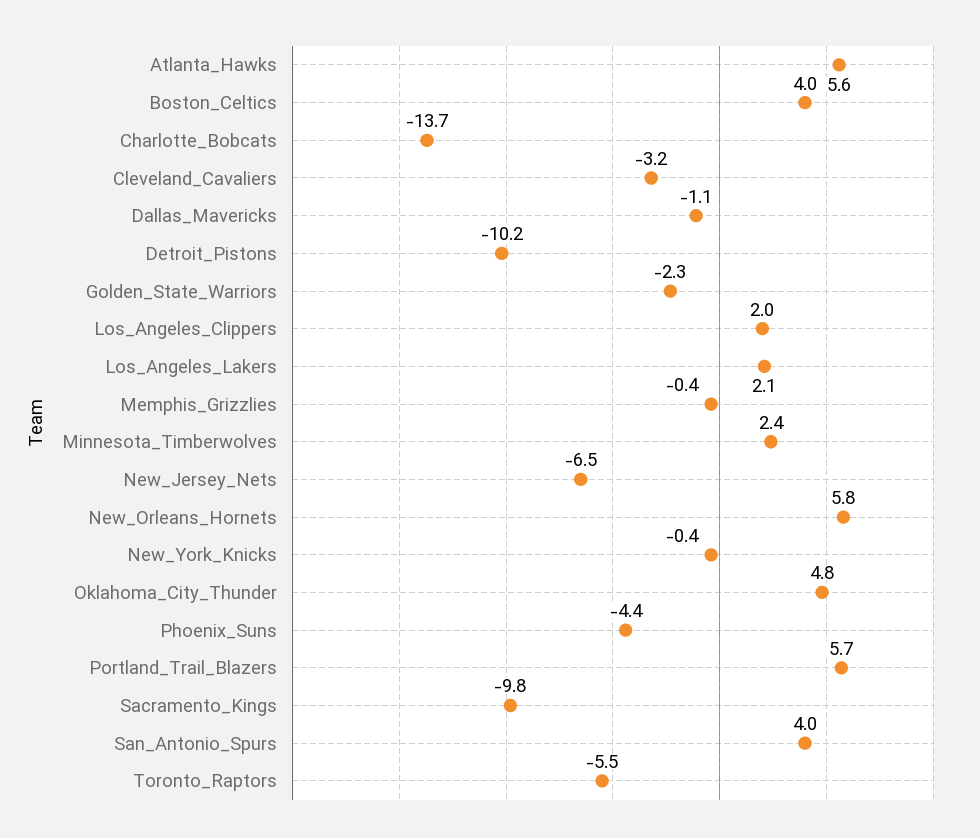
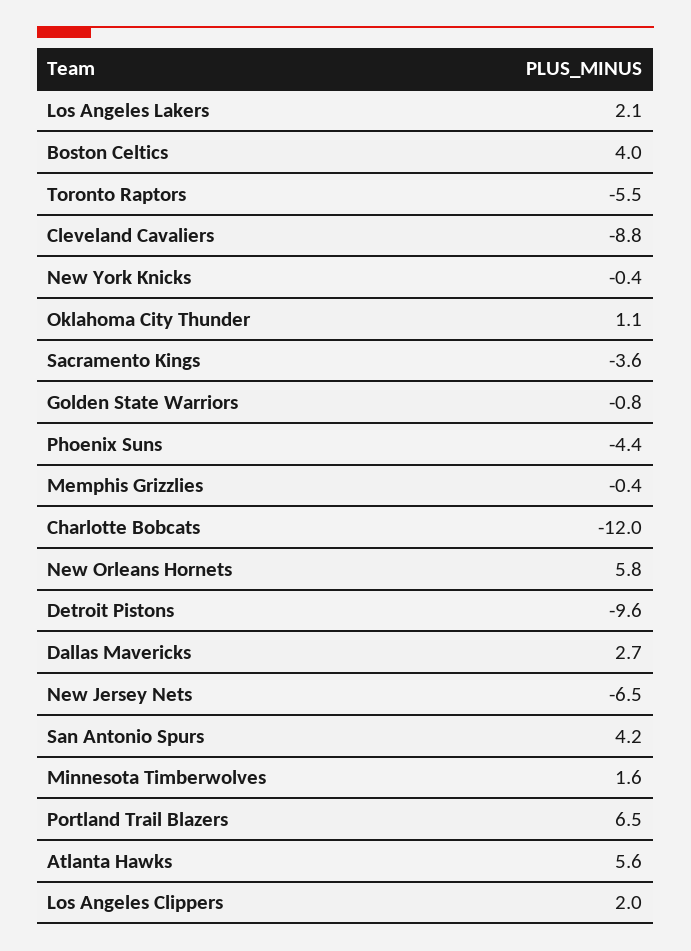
Charlotte_Bobcats: -13.7 -> -12
Cleveland_Cavaliers: -3.2 -> -8.8
Dallas_Mavericks: -1.1 -> 2.7
Detroit_Pistons: -10.2 -> -9.6
Golden_State_Warriors: -2.3 -> -0.8
Minnesota_Timberwolves: 2.4 -> 1.6
Oklahoma_City_Thunder: 4.8 -> 1.1
Portland_Trail_Blazers: 5.7 -> 6.5
Sacramento_Kings: -9.8 -> -3.6
San_Antonio_Spurs: 4 -> 4.2

